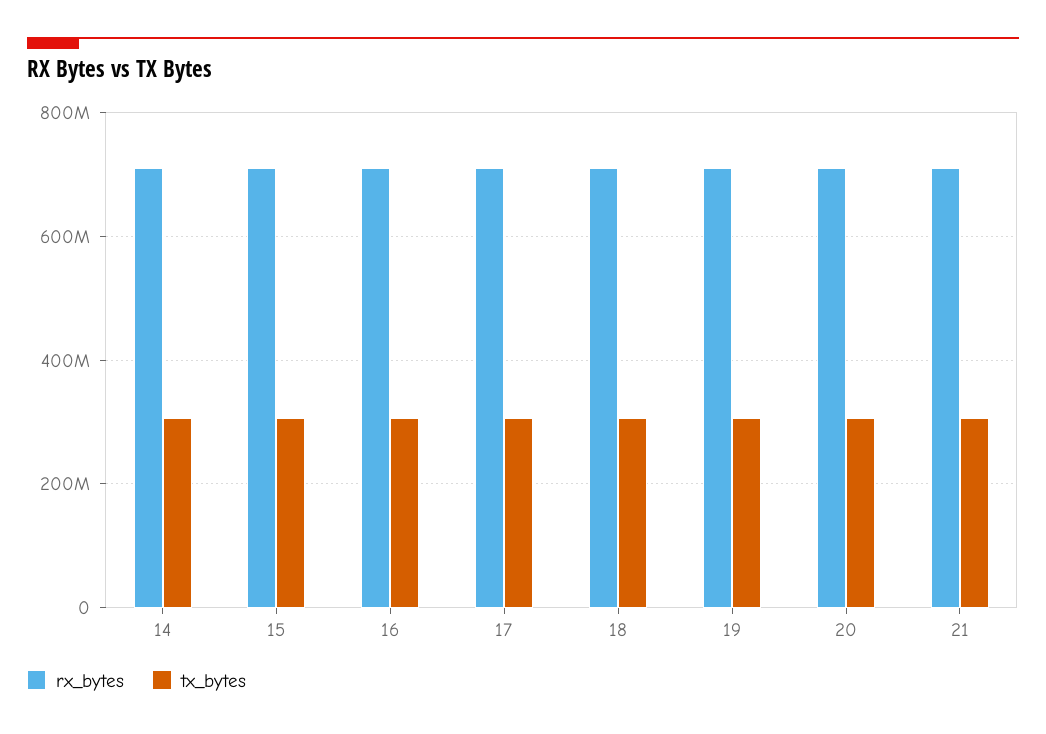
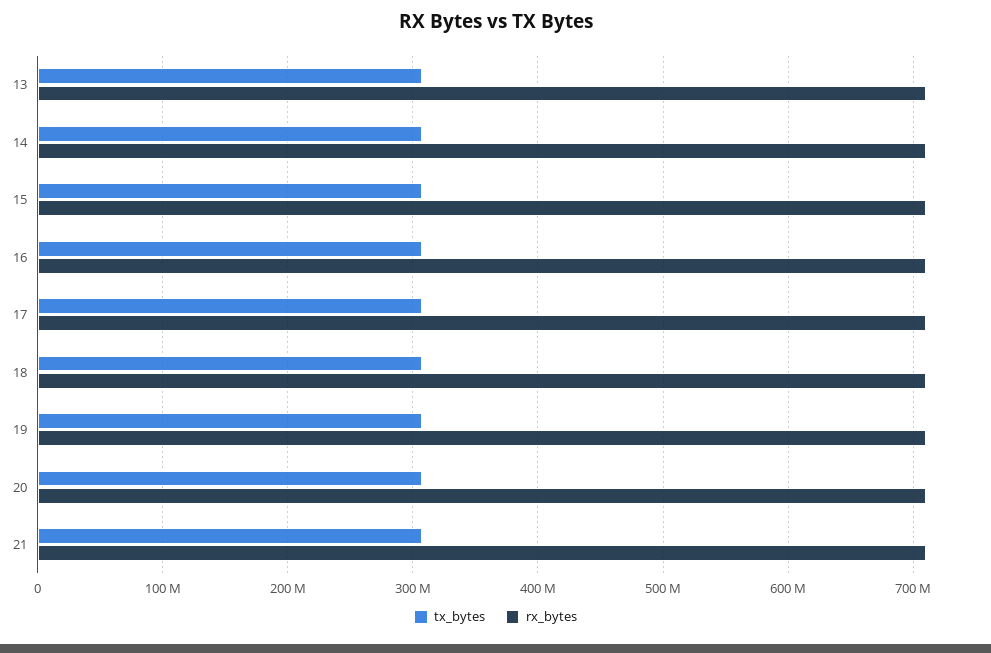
tx_bytes, 13: none -> 310000000
rx_bytes, 13: none -> 710000000

